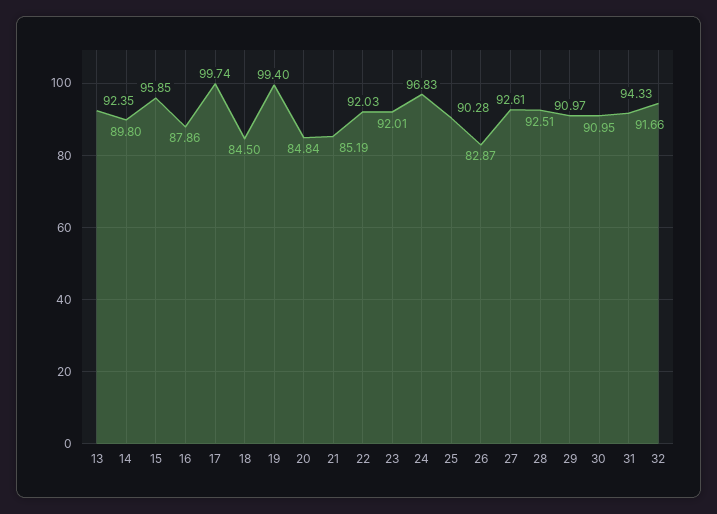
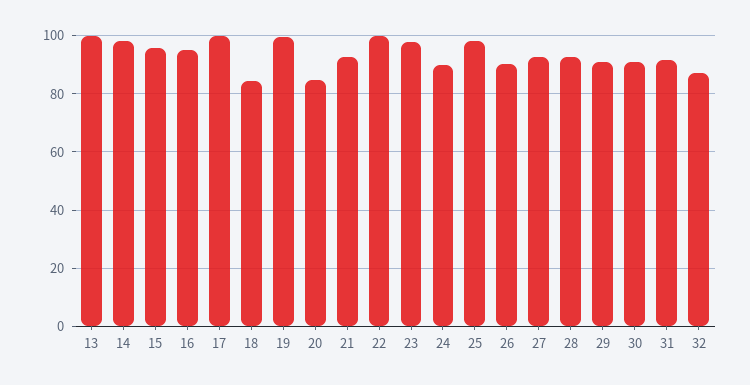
13: 92.35 -> 100
14: 89.8 -> 97.5
16: 87.86 -> 95
21: 85.19 -> 92.5
22: 92.03 -> 100
23: 92.01 -> 97.5
24: 96.83 -> 90
25: 90.28 -> 97.5
26: 82.87 -> 90
32: 94.33 -> 87.5

